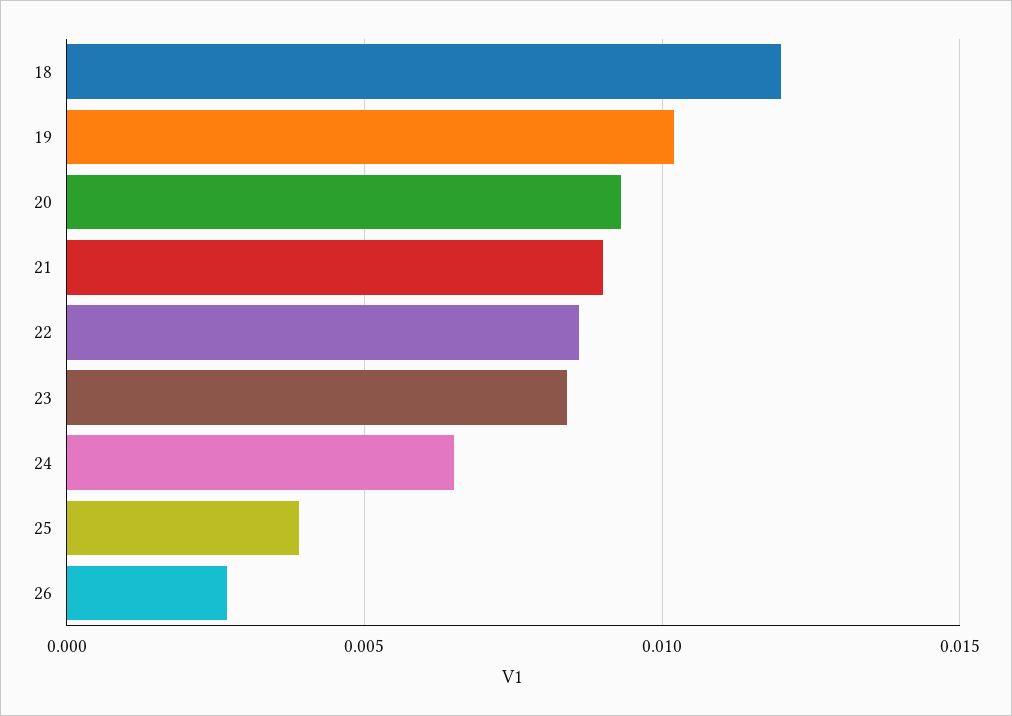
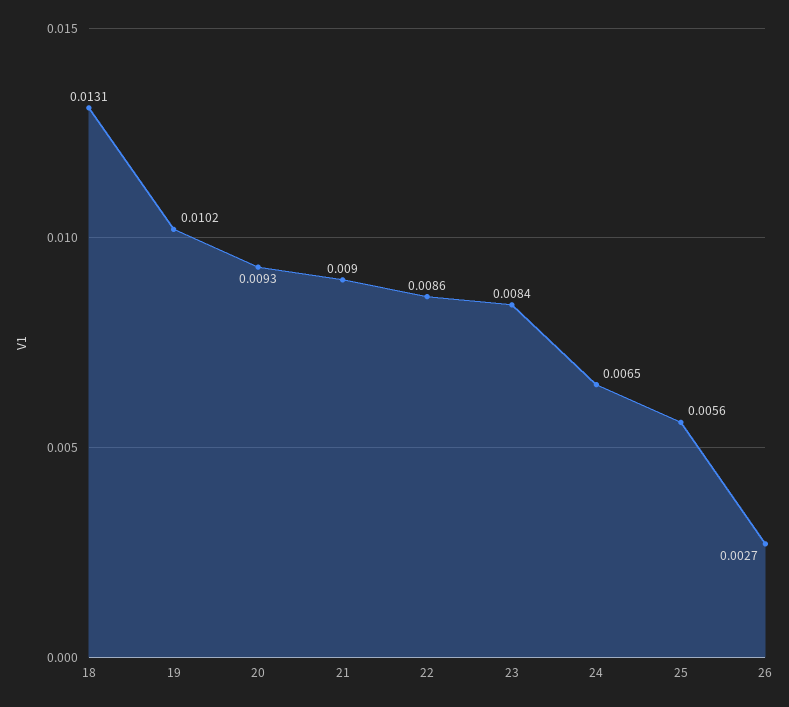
18: 0.012 -> 0.0131
25: 0.004 -> 0.0056

